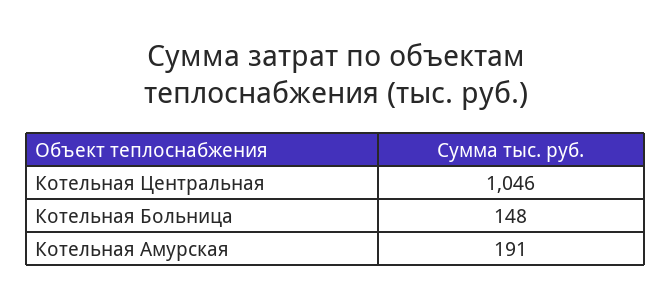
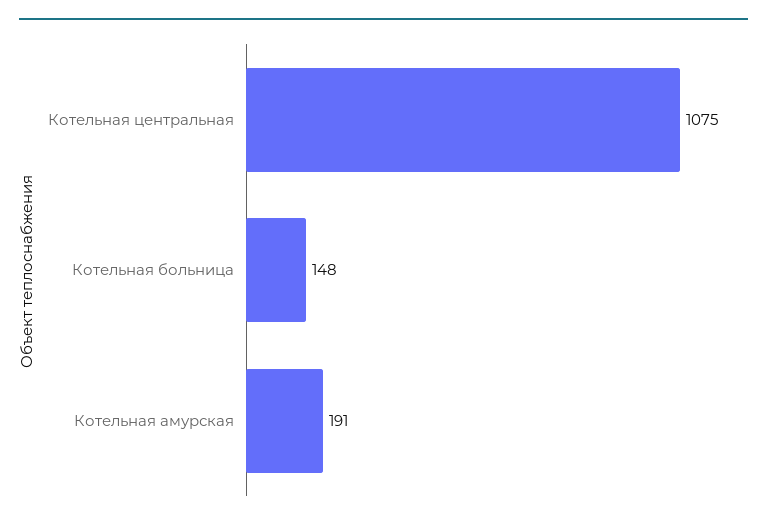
Котельная Центральная: 1046 -> 1075

